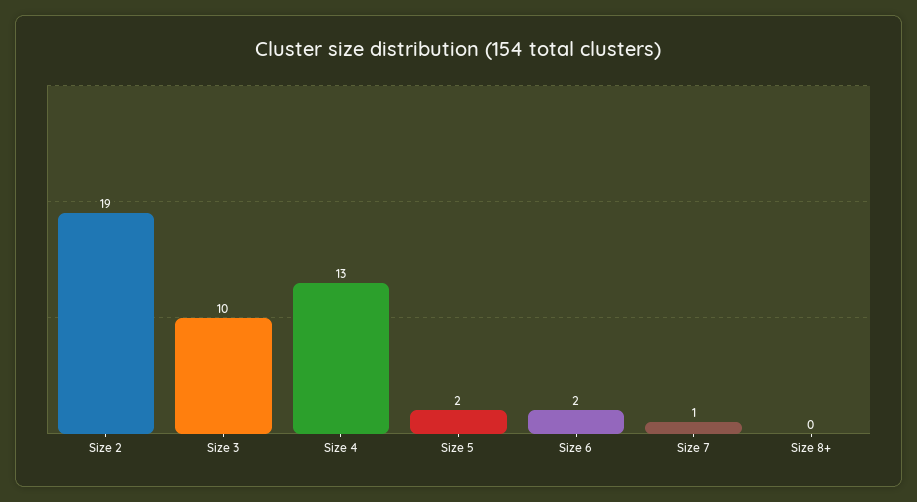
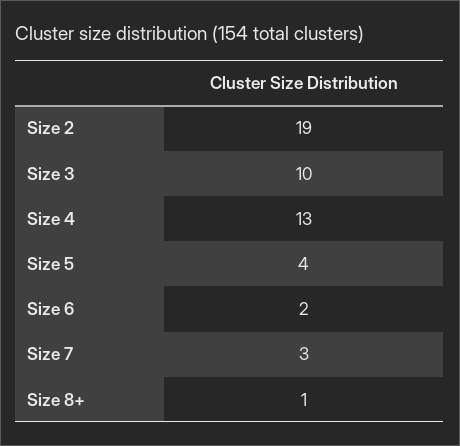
Size 5: 2 -> 4
Size 7: 1 -> 3
Size 8+: 0 -> 1

